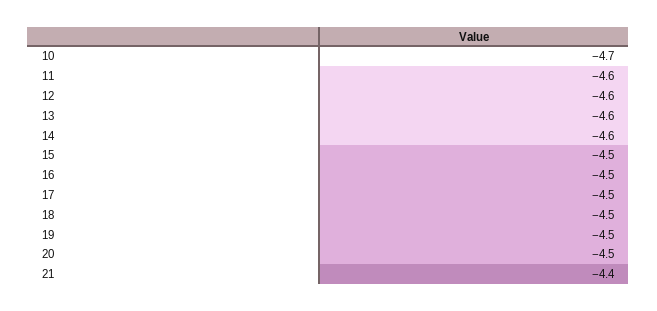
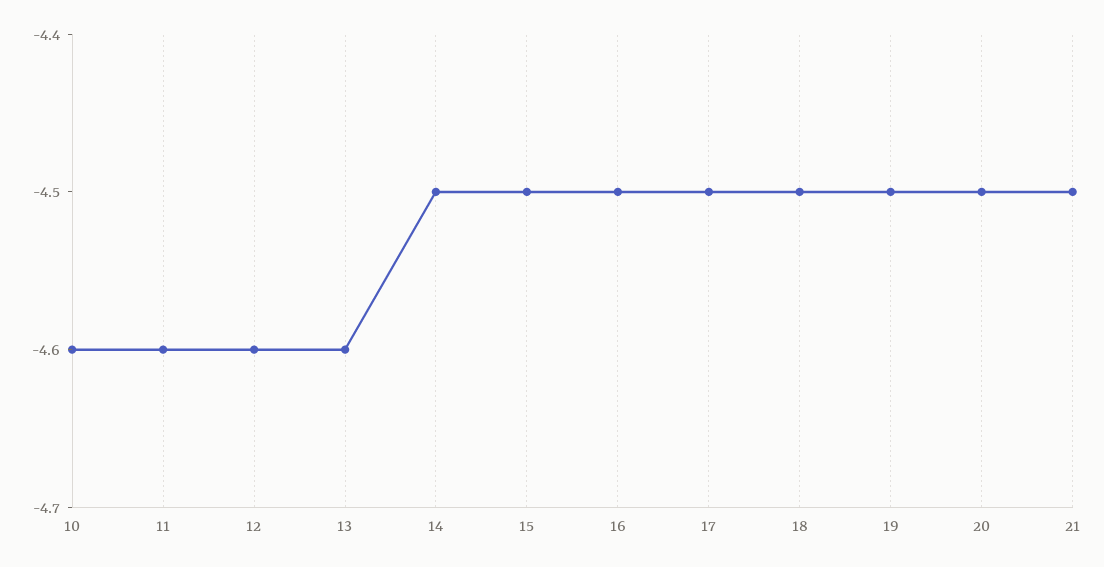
10: -4.7 -> -4.6
14: -4.6 -> -4.5
21: -4.4 -> -4.5

